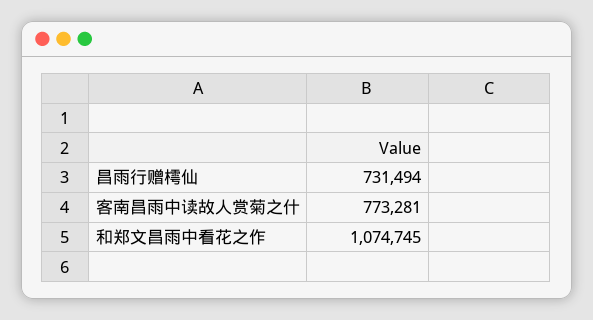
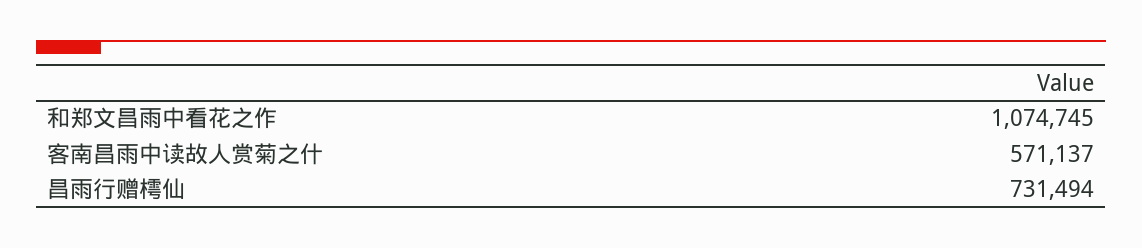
客南昌雨中读故人赏菊之什: 773281 -> 571137

